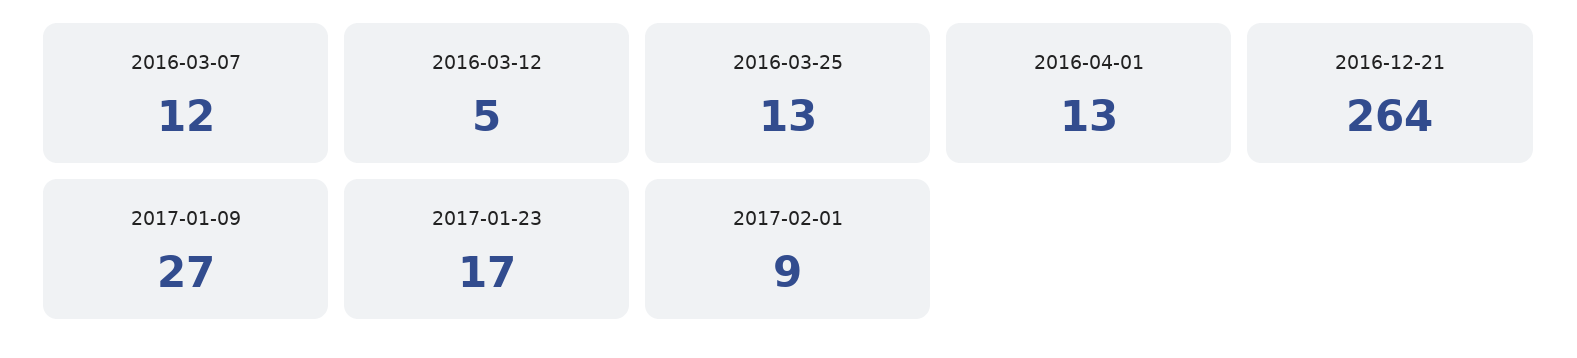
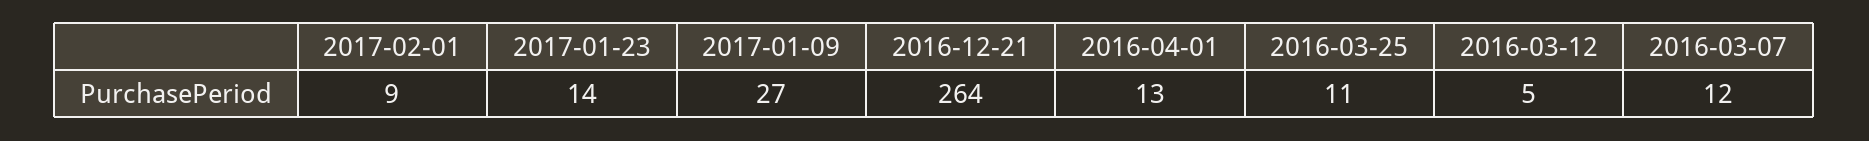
2016-03-25: 13 -> 11
2017-01-23: 17 -> 14

